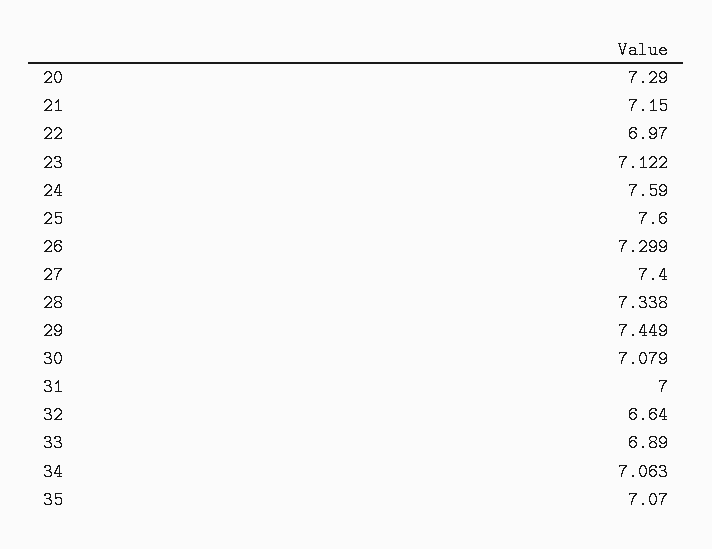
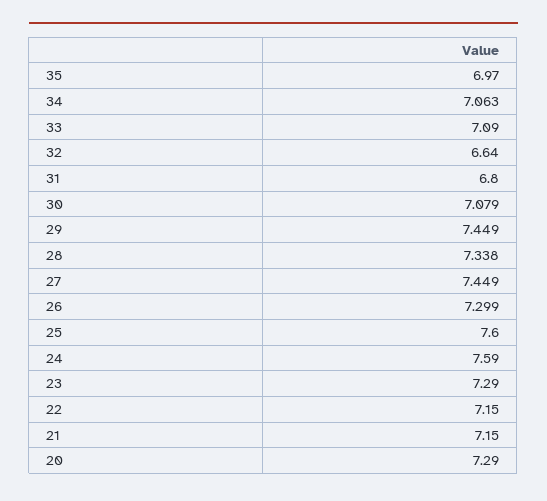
22: 6.97 -> 7.15
23: 7.122 -> 7.29
27: 7.4 -> 7.449
31: 7 -> 6.8
33: 6.89 -> 7.09
35: 7.07 -> 6.97

